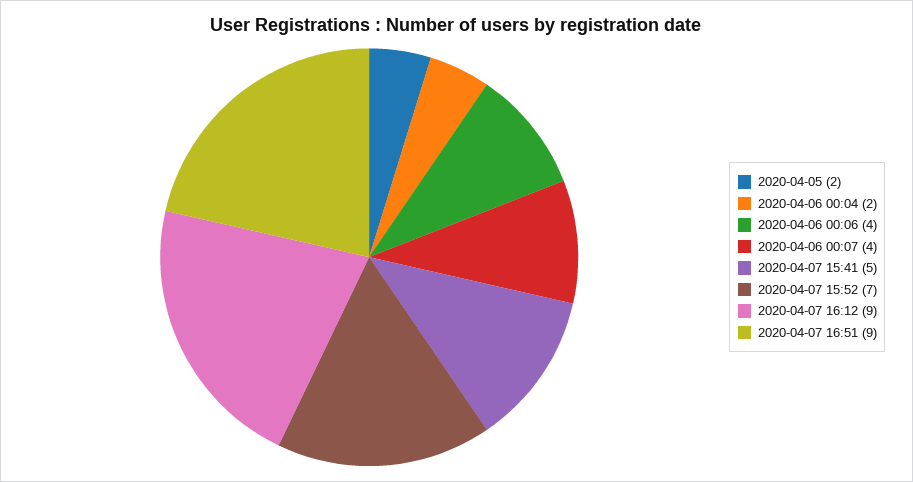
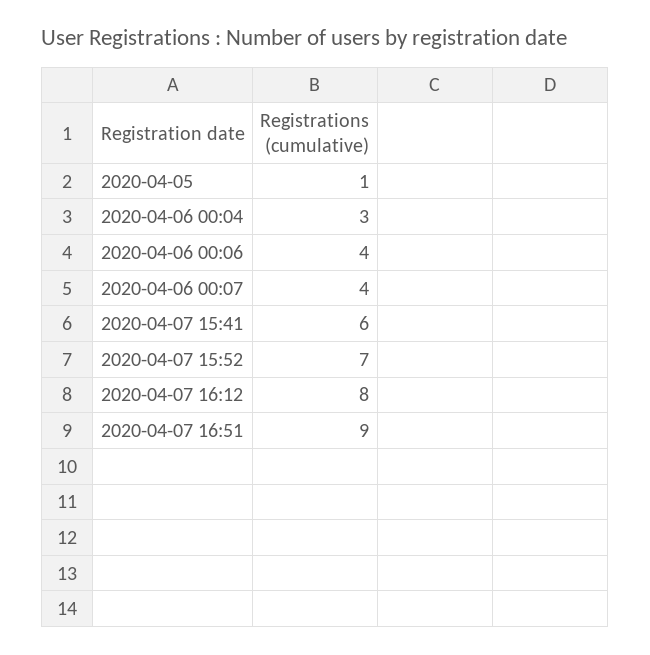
2020-04-05: 2 -> 1
2020-04-06 00:04: 2 -> 3
2020-04-07 15:41: 5 -> 6
2020-04-07 16:12: 9 -> 8

